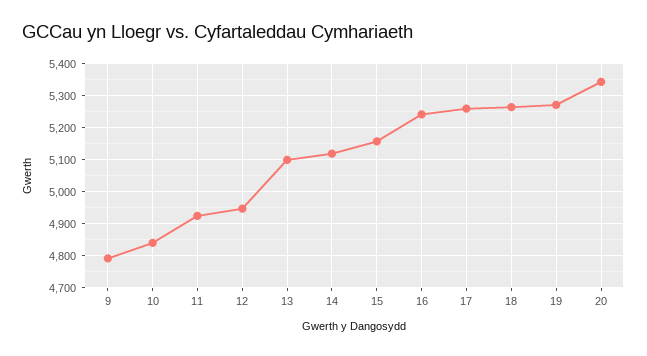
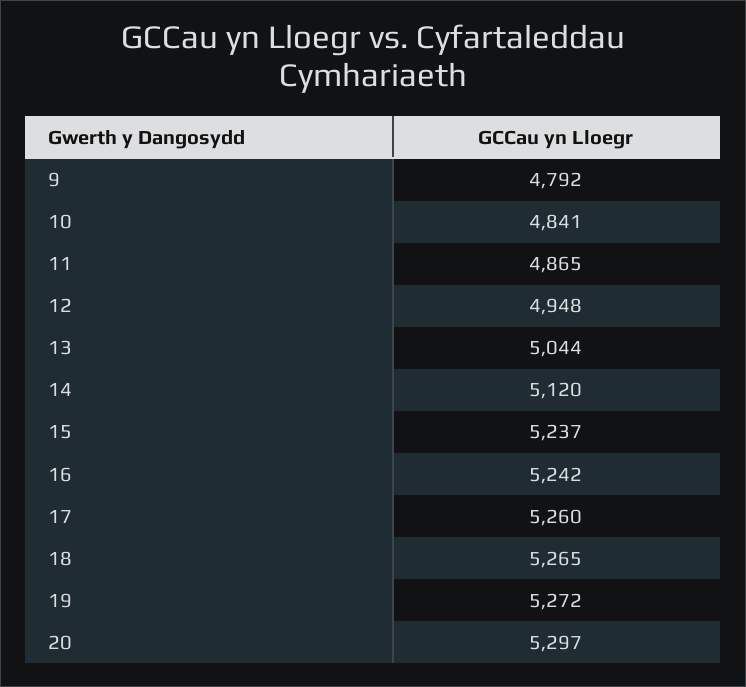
11: 4920 -> 4865
13: 5100 -> 5044
15: 5160 -> 5237
20: 5340 -> 5297

